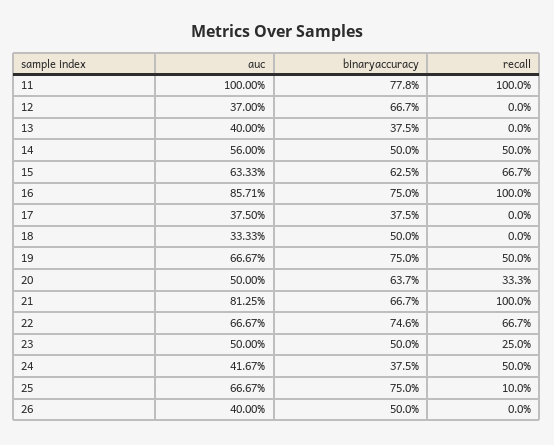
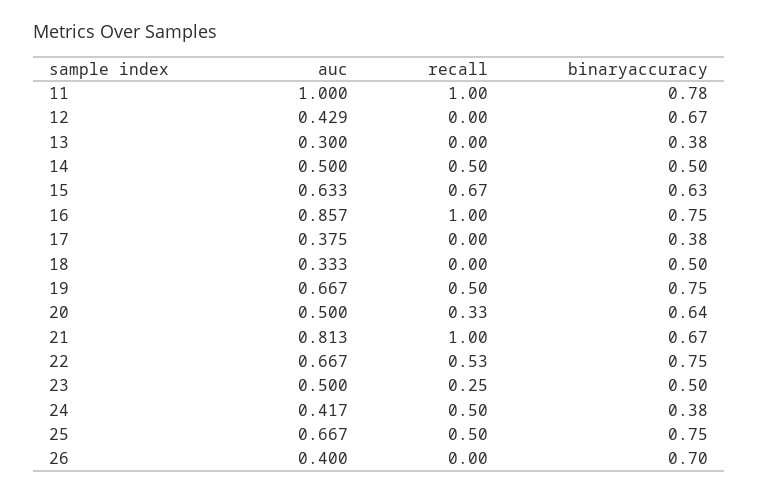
auc, 12: 0.37 -> 0.429
auc, 13: 0.4 -> 0.3
auc, 14: 0.56 -> 0.5
recall, 22: 0.667 -> 0.53
recall, 25: 0.1 -> 0.5
binaryaccuracy, 26: 0.5 -> 0.7

